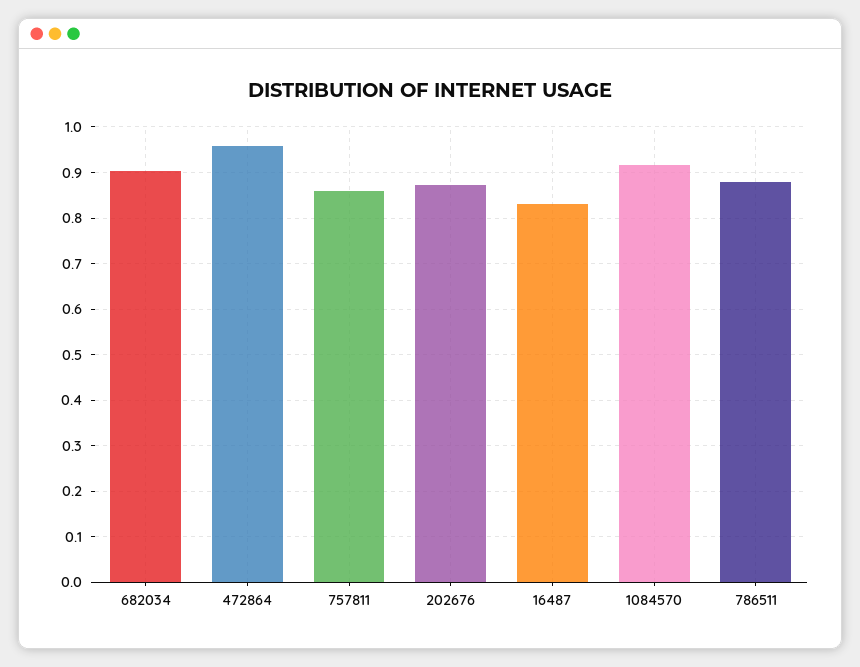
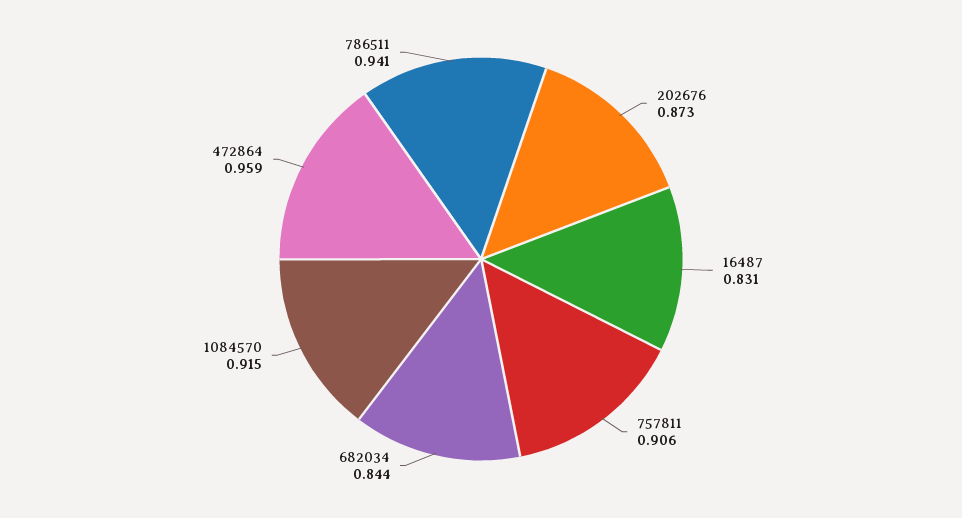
682034: 0.9 -> 0.844
757811: 0.86 -> 0.906
786511: 0.88 -> 0.941

